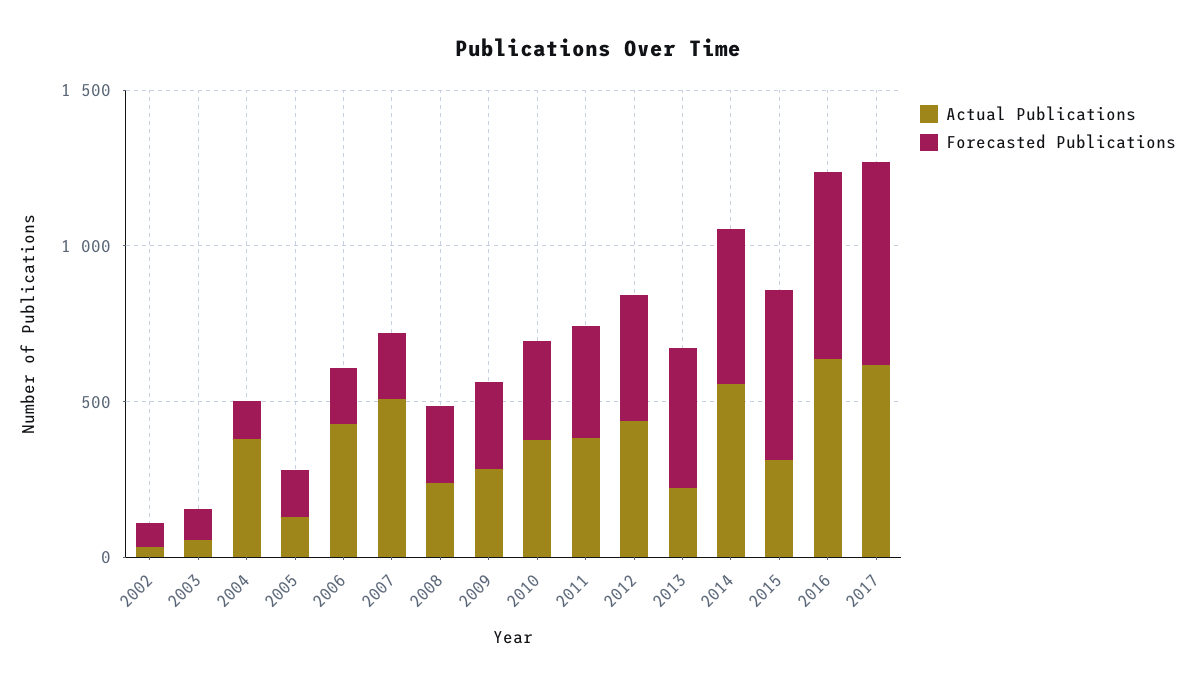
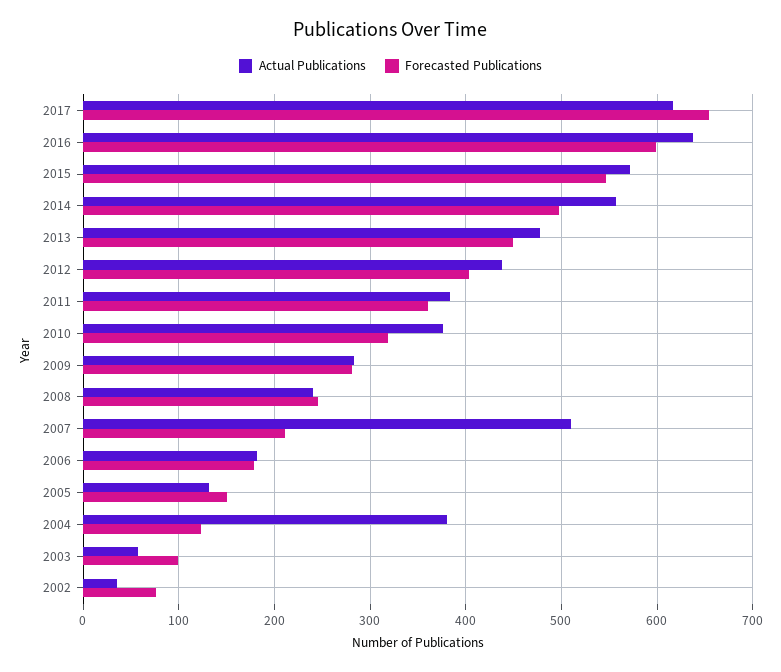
Actual Publications, 2006: 400 -> 180
Actual Publications, 2013: 200 -> 480
Actual Publications, 2015: 300 -> 570

